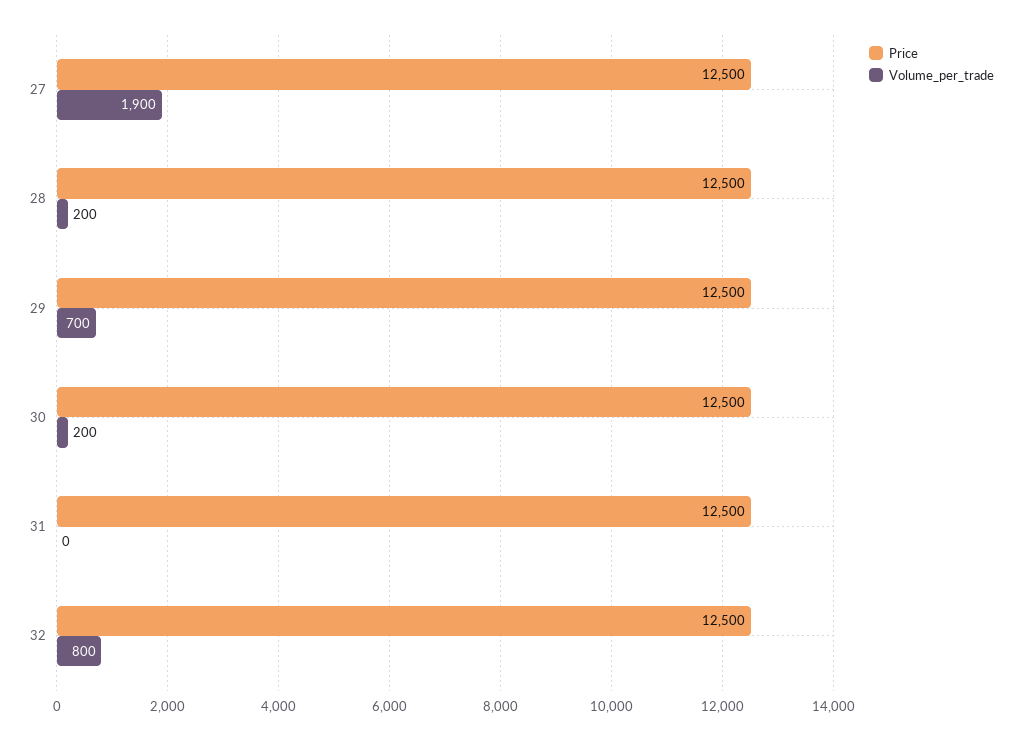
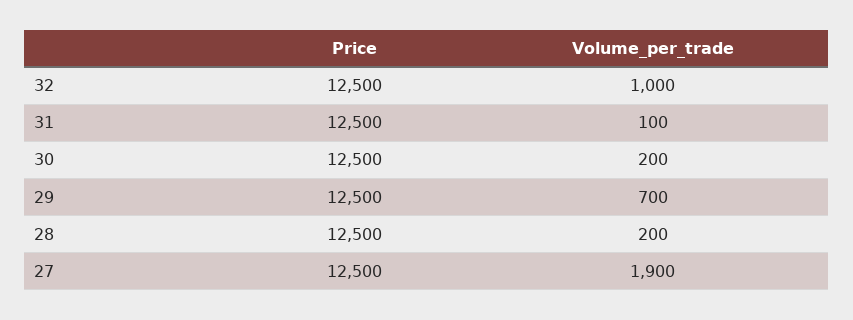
Volume_per_trade, 31: 0 -> 100
Volume_per_trade, 32: 800 -> 1000

